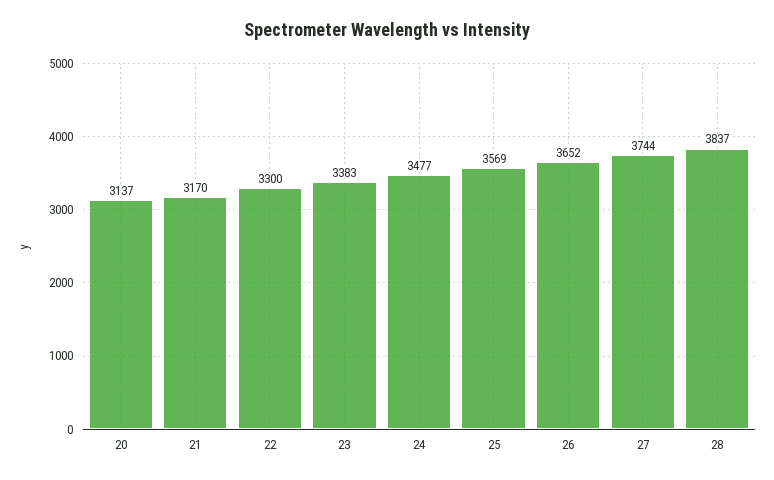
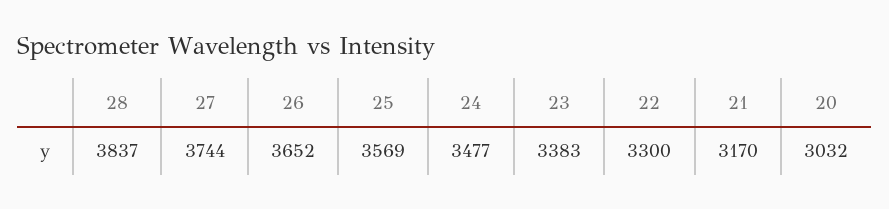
20: 3137 -> 3032

